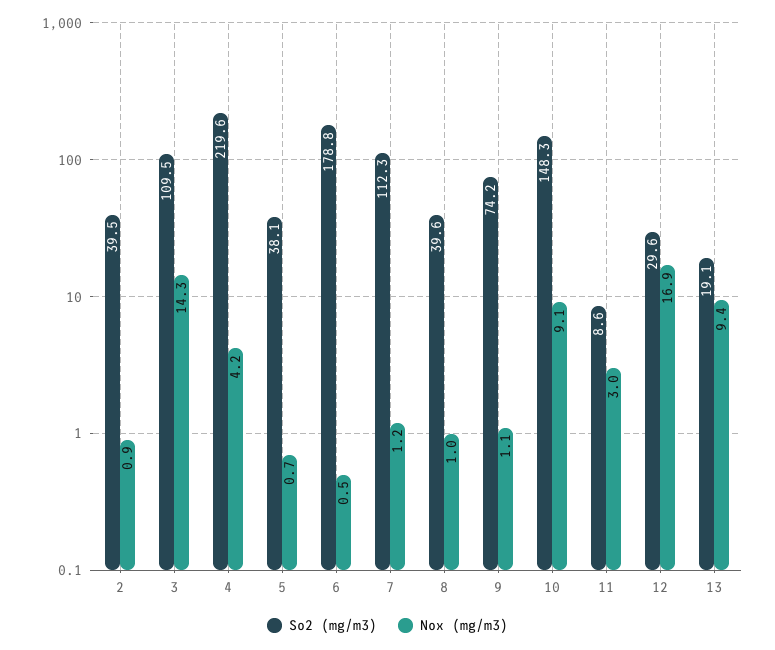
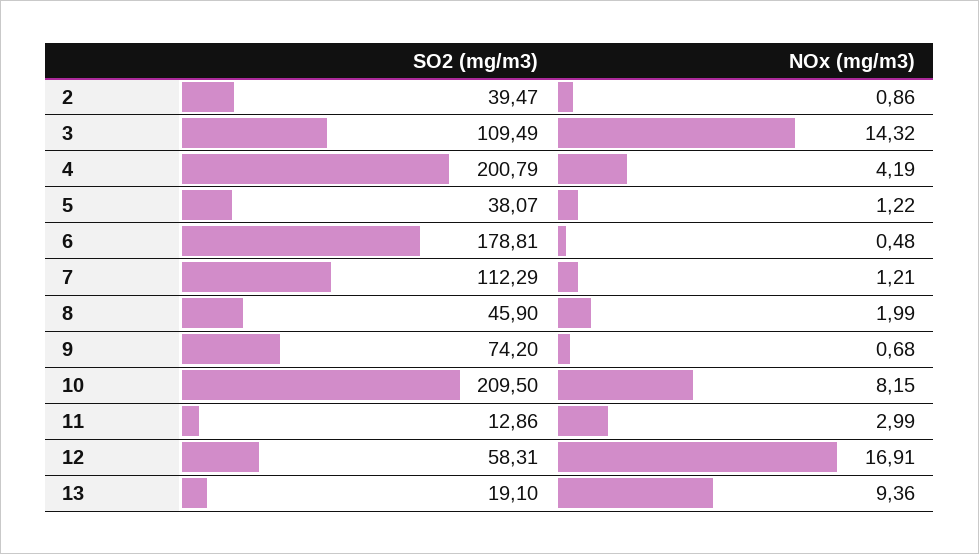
So2 (mg/m3), 4: 219.6 -> 200.79
Nox (mg/m3), 5: 0.7 -> 1.22
So2 (mg/m3), 8: 39.6 -> 45.9
Nox (mg/m3), 8: 1 -> 1.99
Nox (mg/m3), 9: 1.1 -> 0.68
So2 (mg/m3), 10: 148.3 -> 209.5
Nox (mg/m3), 10: 9.1 -> 8.15
So2 (mg/m3), 11: 8.6 -> 12.86
So2 (mg/m3), 12: 29.6 -> 58.31

